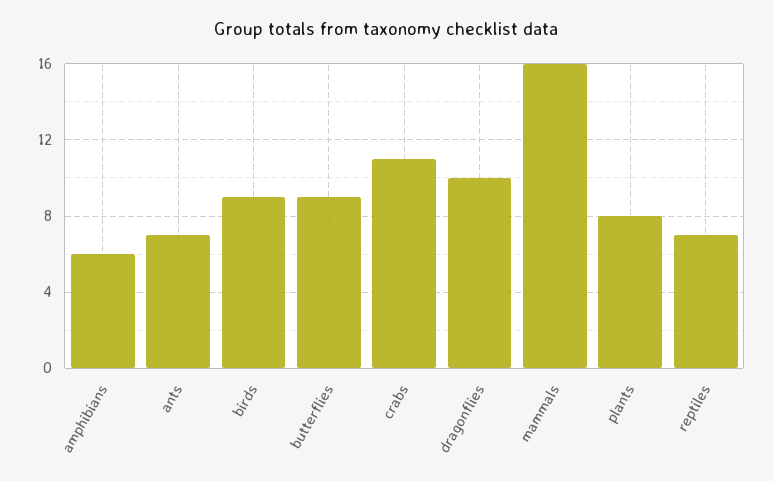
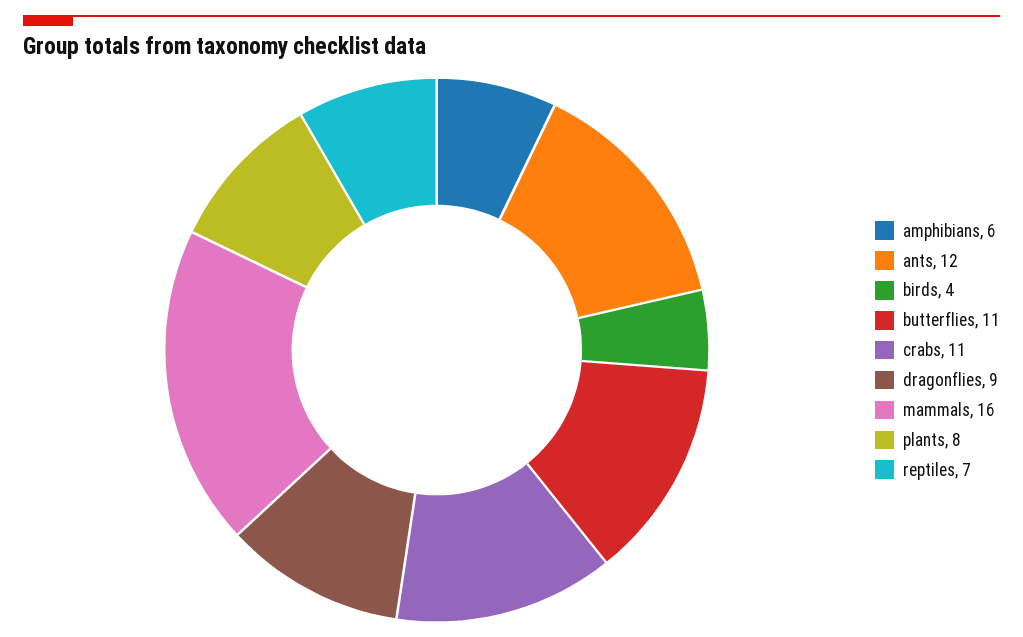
ants: 7 -> 12
birds: 9 -> 4
butterflies: 9 -> 11
dragonflies: 10 -> 9

